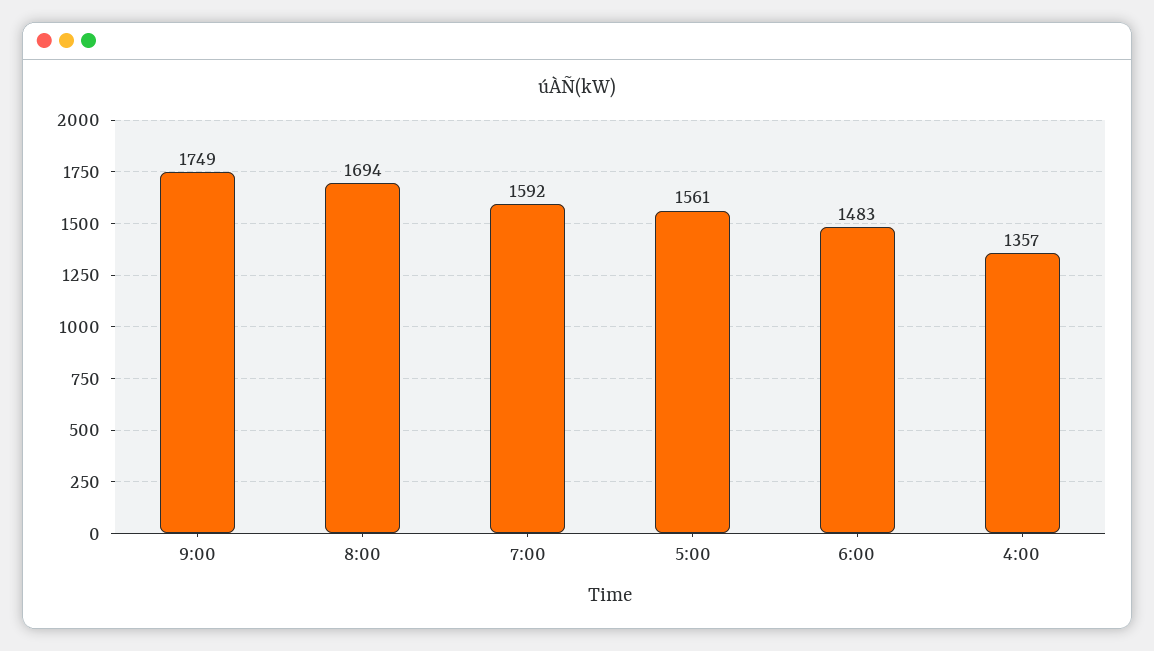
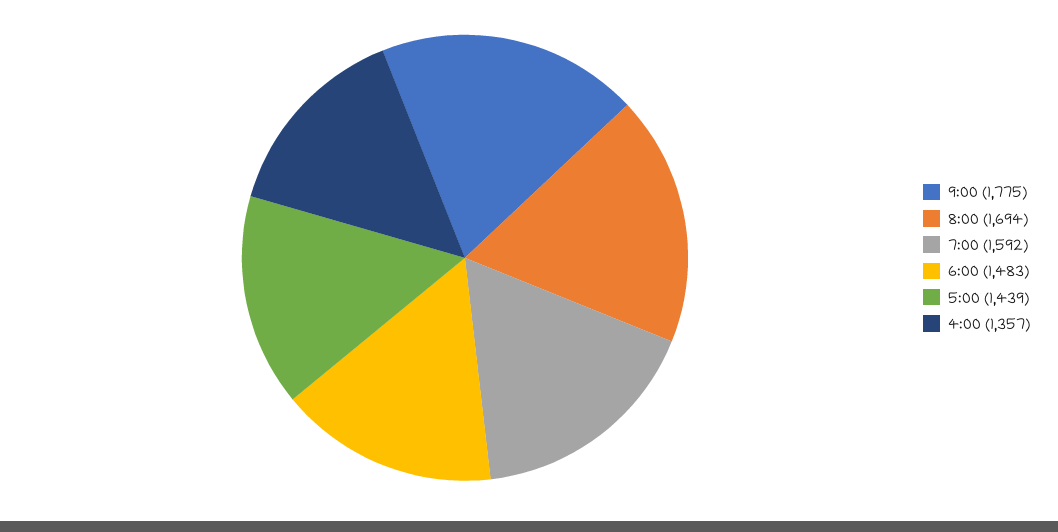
9:00: 1749 -> 1775
5:00: 1561 -> 1439

